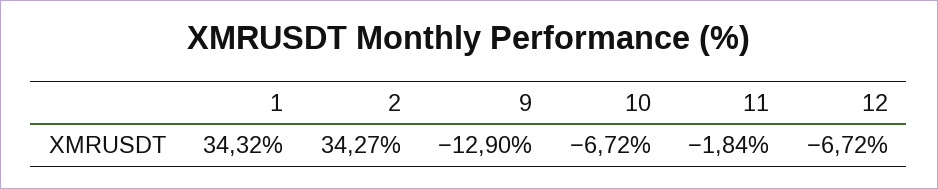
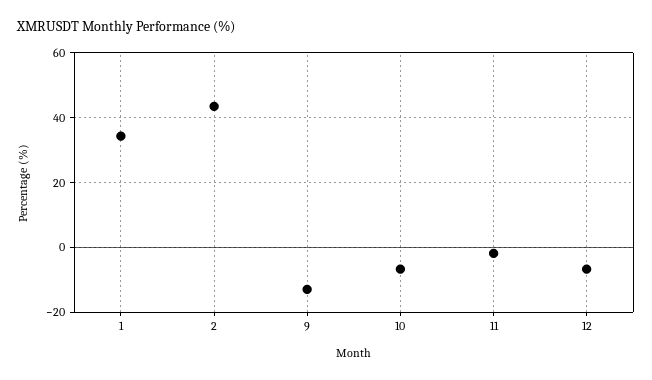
2: 34.27 -> 44

